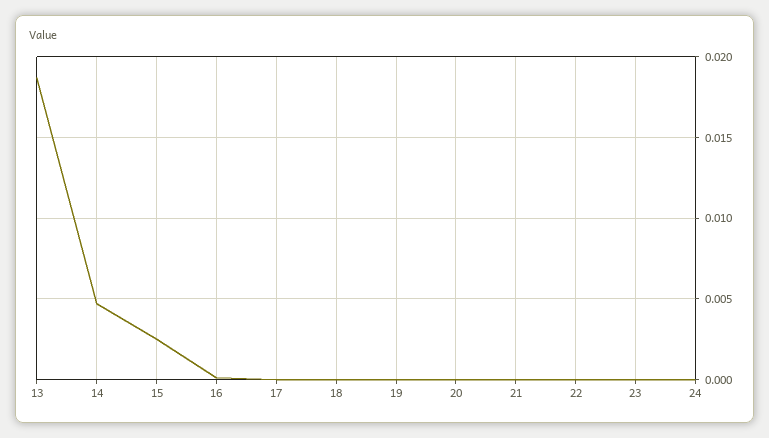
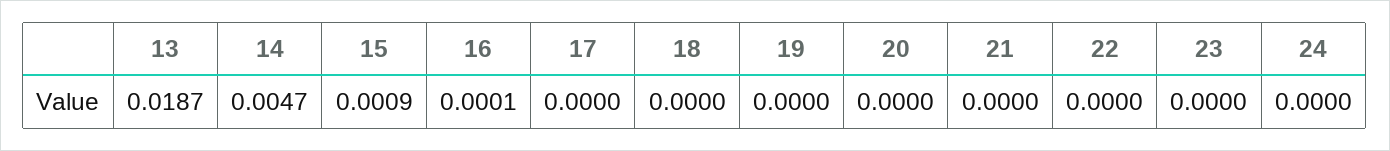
15: 0.0025 -> 0.0009

